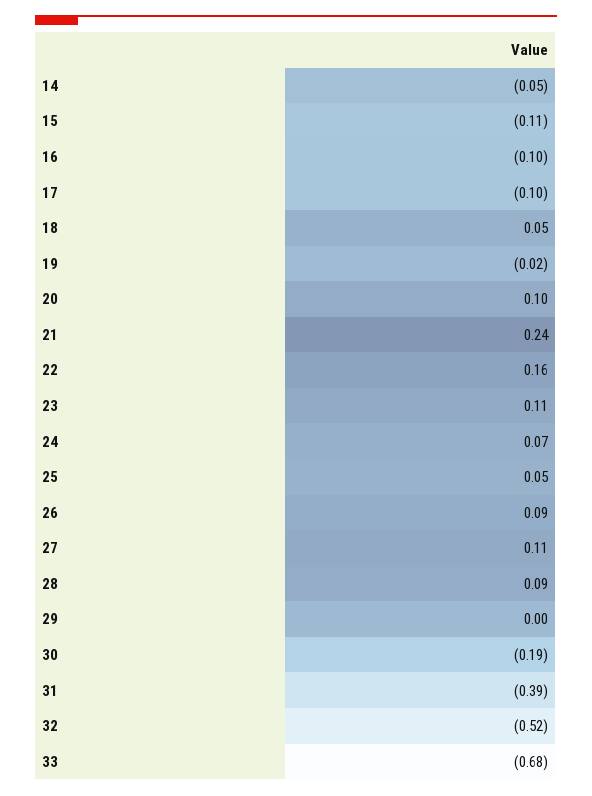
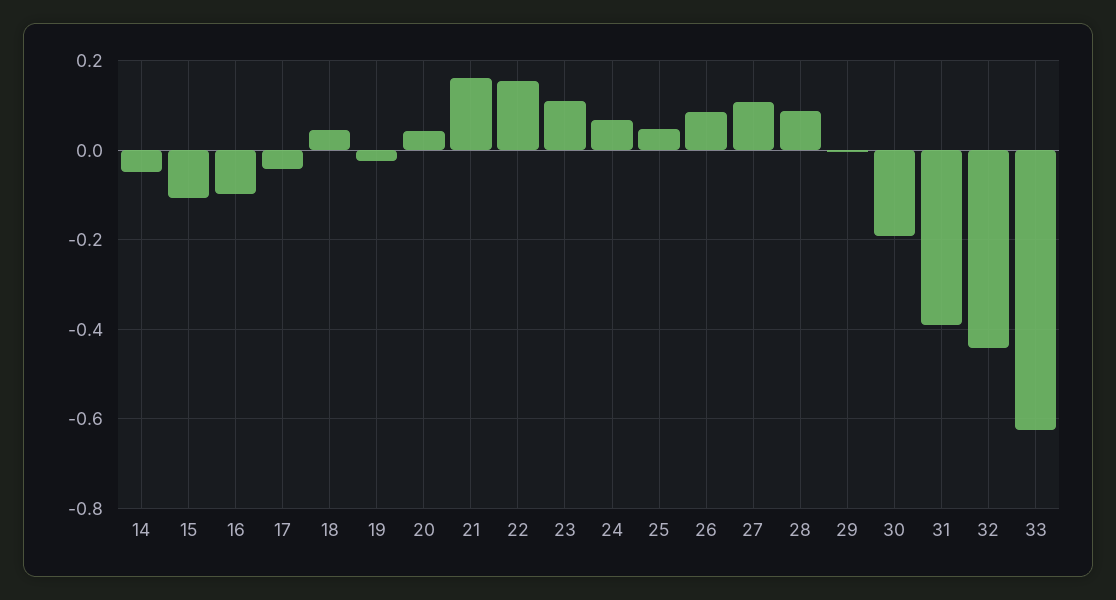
17: -0.1 -> -0.04
20: 0.1 -> 0.04
21: 0.24 -> 0.16
32: -0.52 -> -0.44
33: -0.68 -> -0.62

